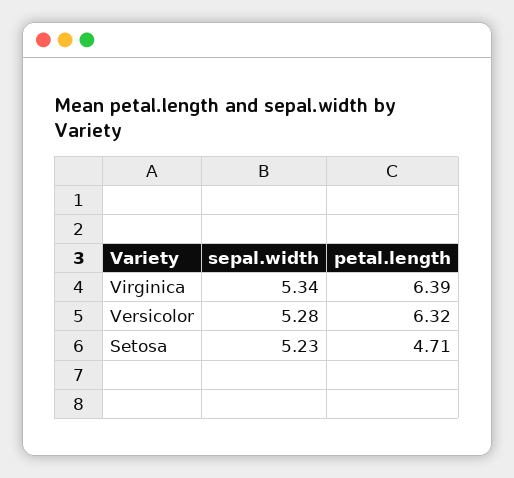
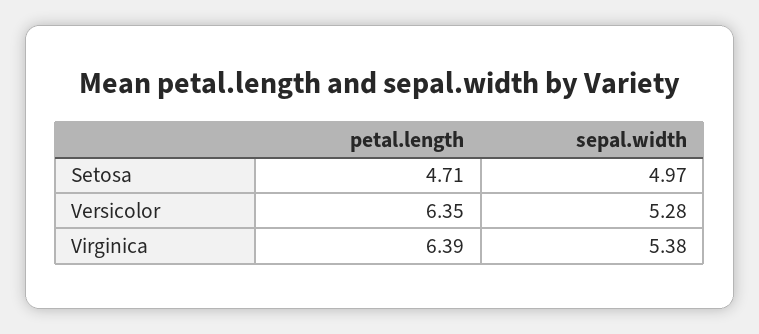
sepal.width, Virginica: 5.34 -> 5.38
petal.length, Versicolor: 6.32 -> 6.35
sepal.width, Setosa: 5.23 -> 4.97

